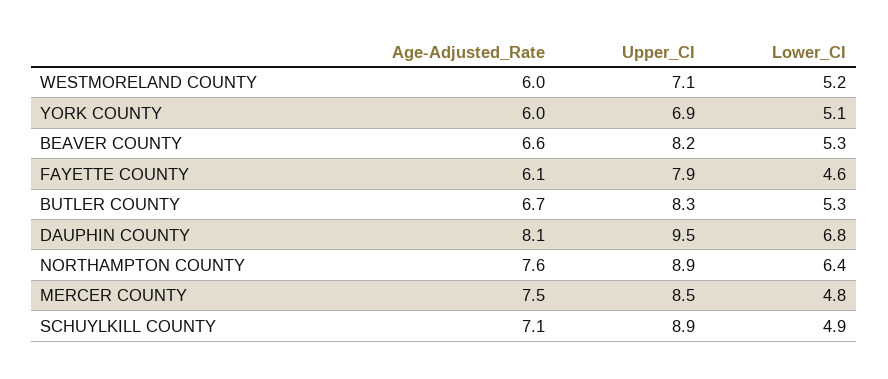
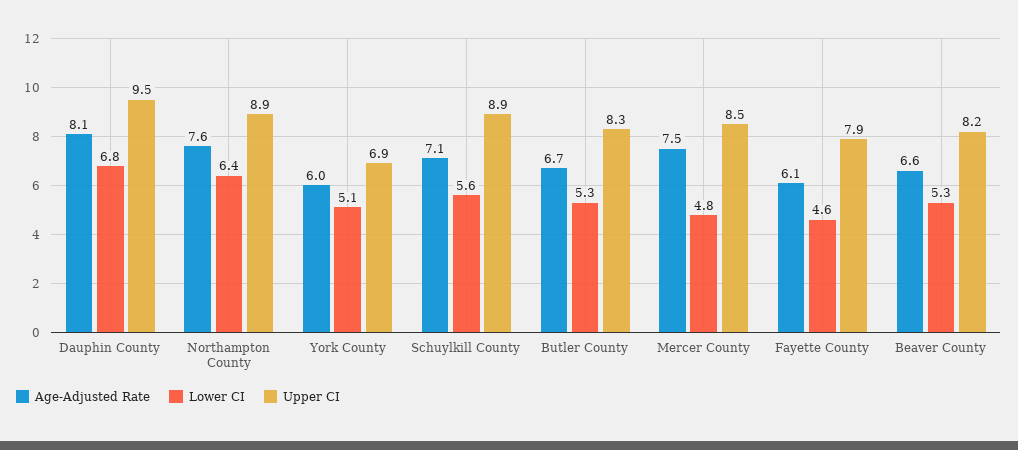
Age-Adjusted_Rate, WESTMORELAND COUNTY: 6 -> none
Upper_CI, WESTMORELAND COUNTY: 7.1 -> none
Lower_CI, WESTMORELAND COUNTY: 5.2 -> none
Lower_CI, SCHUYLKILL COUNTY: 4.9 -> 5.6

